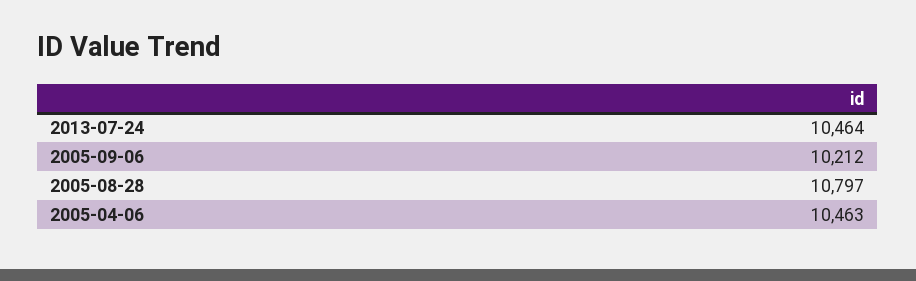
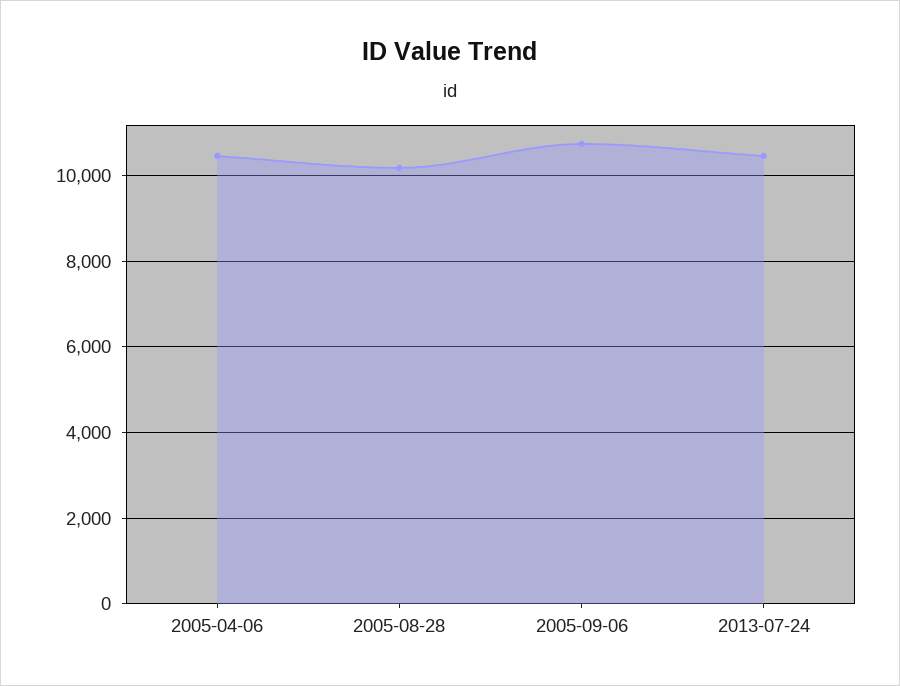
2005-09-06: 10212 -> 10800
2005-08-28: 10797 -> 10200

